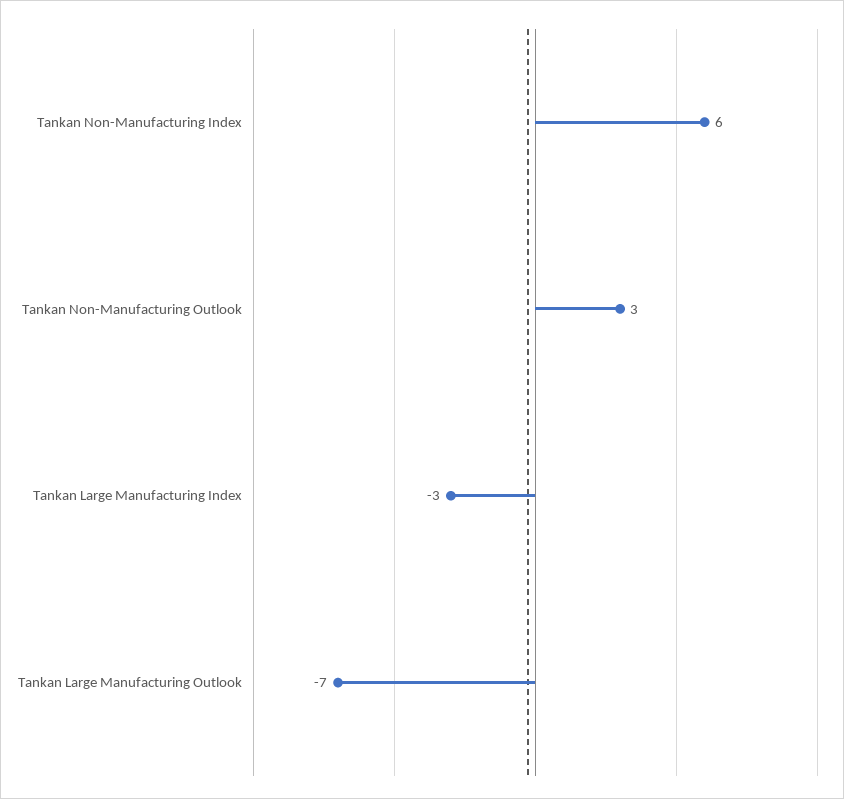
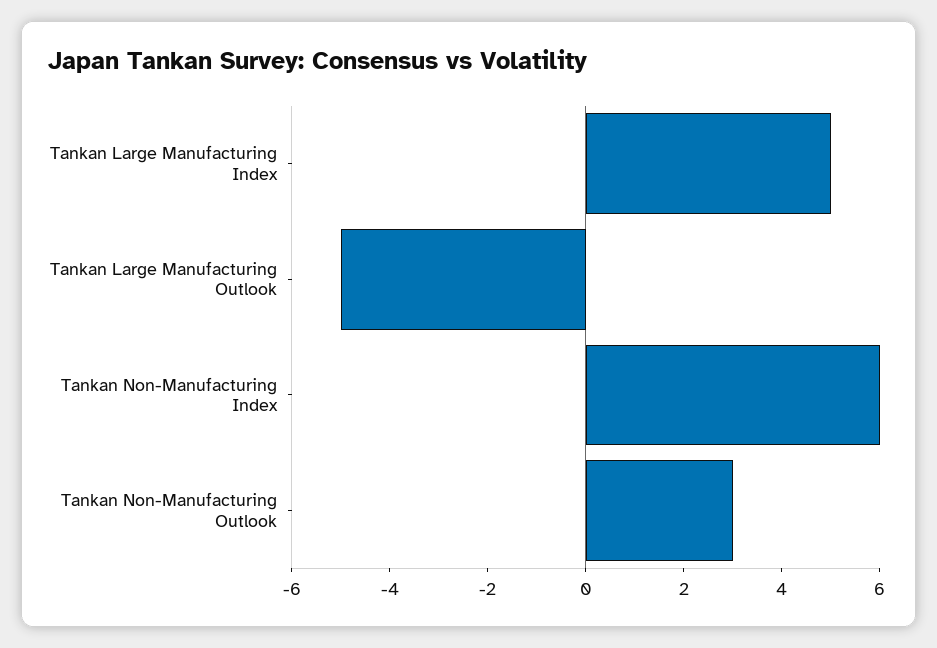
Tankan Large Manufacturing Index: -3 -> 5
Tankan Large Manufacturing Outlook: -7 -> -5

